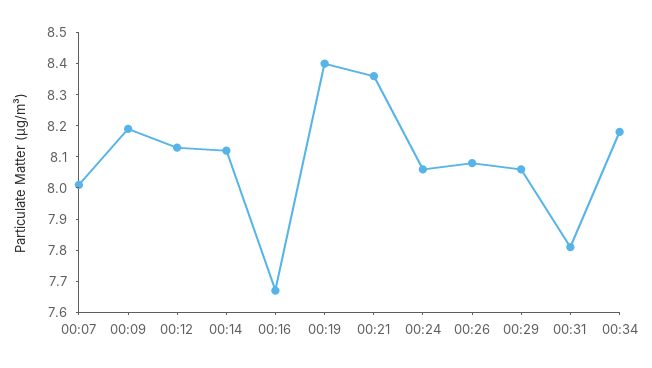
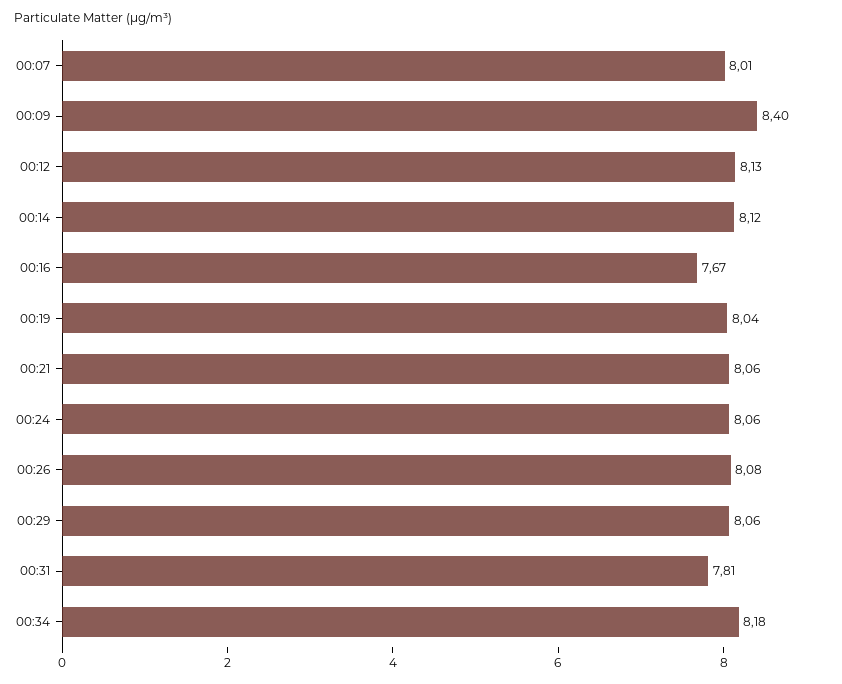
00:09: 8.2 -> 8.4
00:19: 8.4 -> 8.04
00:21: 8.35 -> 8.06

